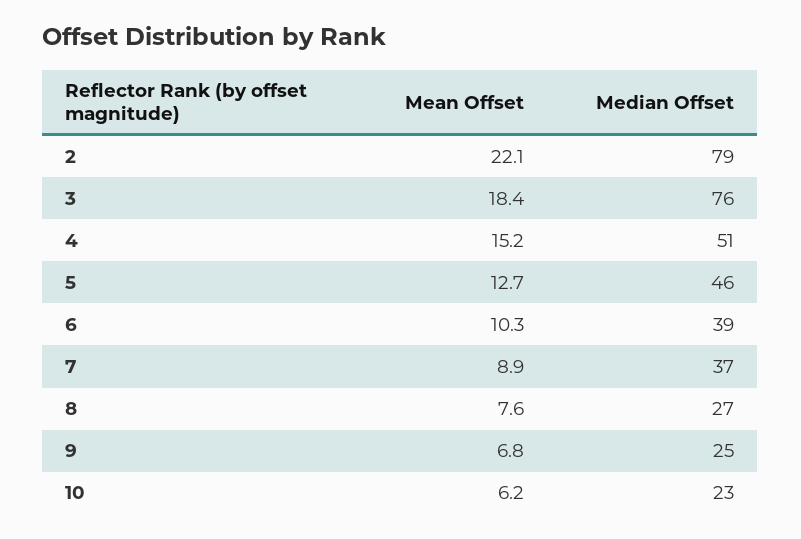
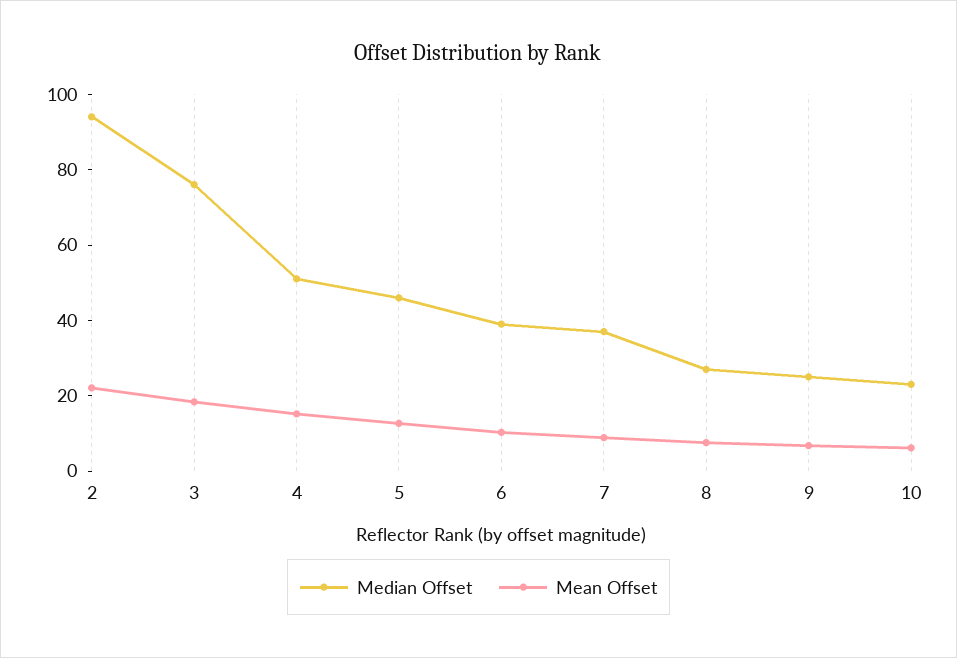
Median Offset, 2: 79 -> 95

